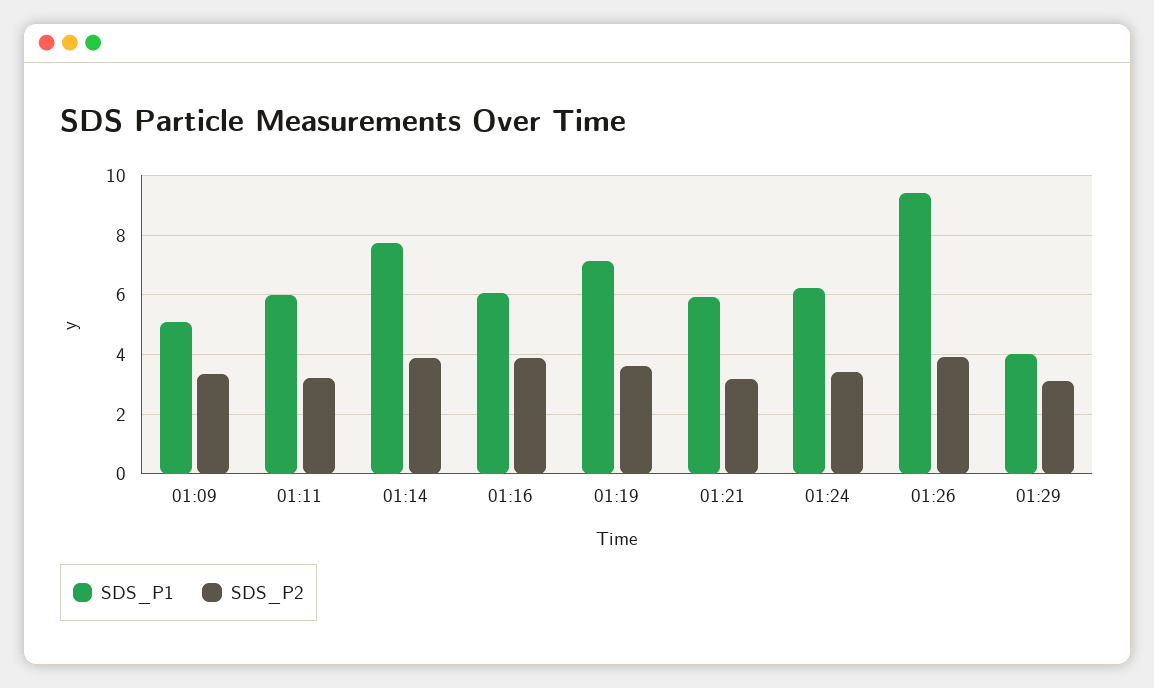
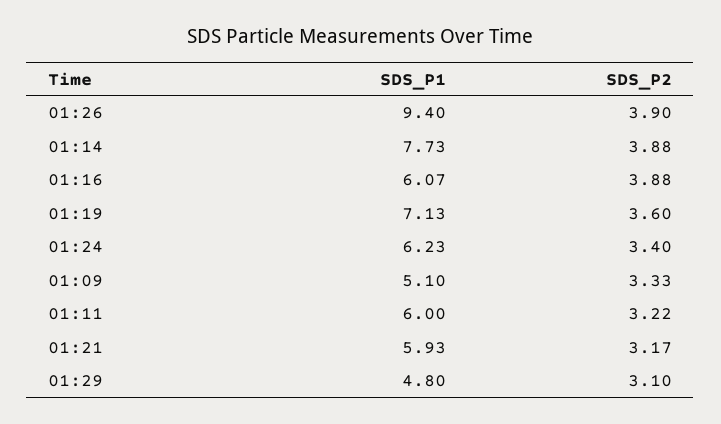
SDS_P1, 01:29: 4 -> 4.8

